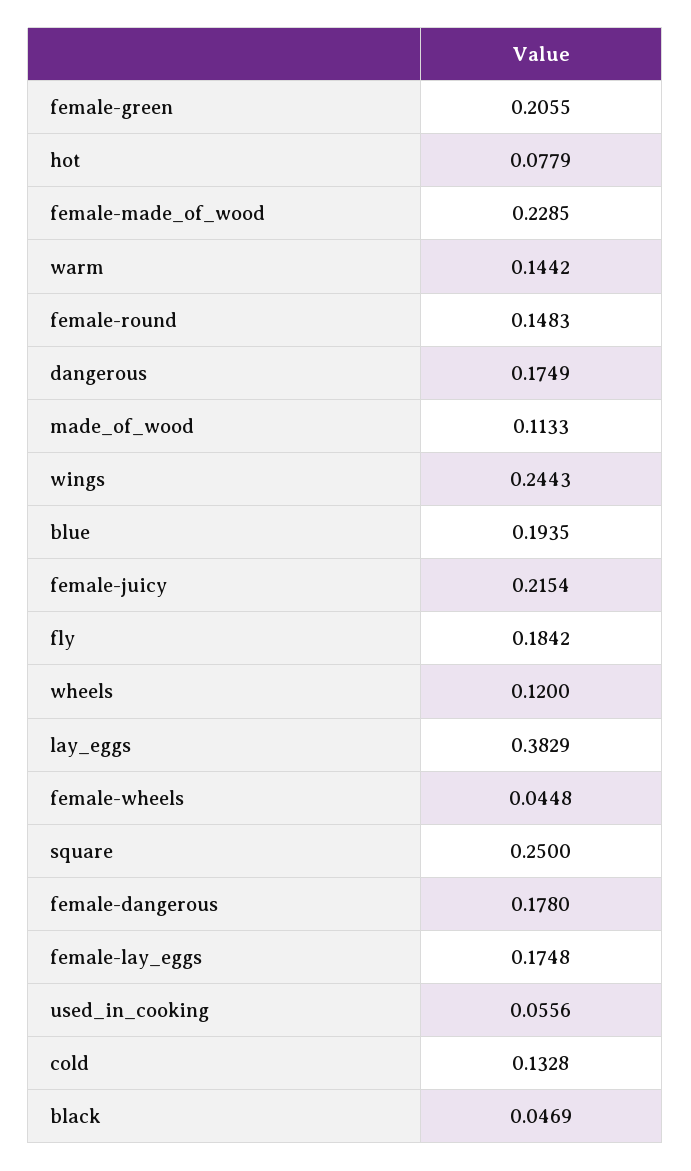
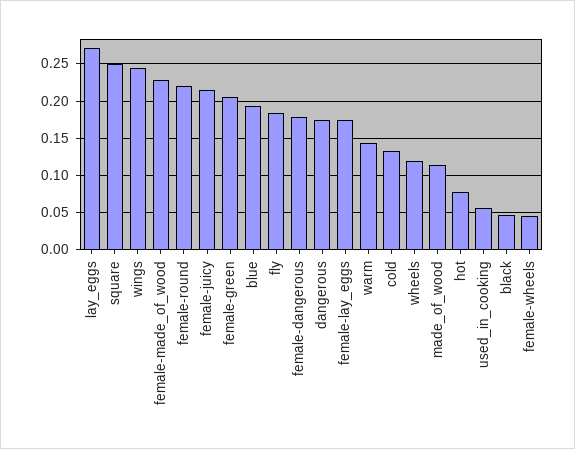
female-round: 0.1483 -> 0.22
lay_eggs: 0.3829 -> 0.27

